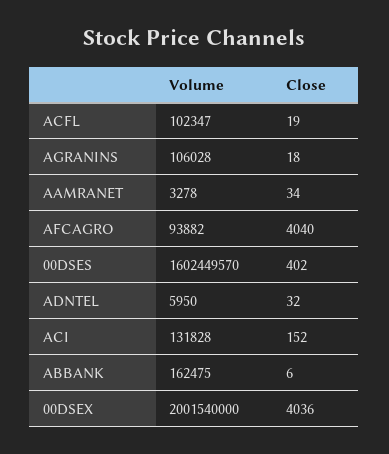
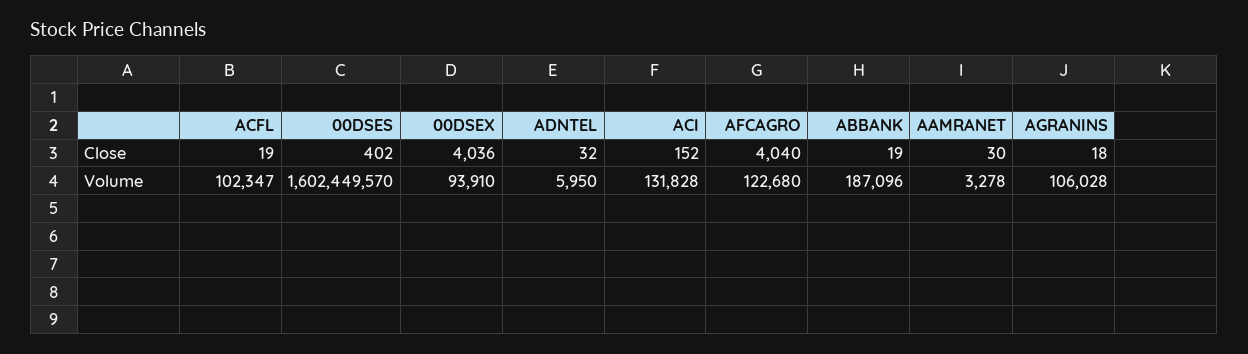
Close, AAMRANET: 34 -> 30
Volume, AFCAGRO: 93882 -> 122680
Volume, ABBANK: 162475 -> 187096
Close, ABBANK: 6 -> 19
Volume, 00DSEX: 2001540000 -> 93910

